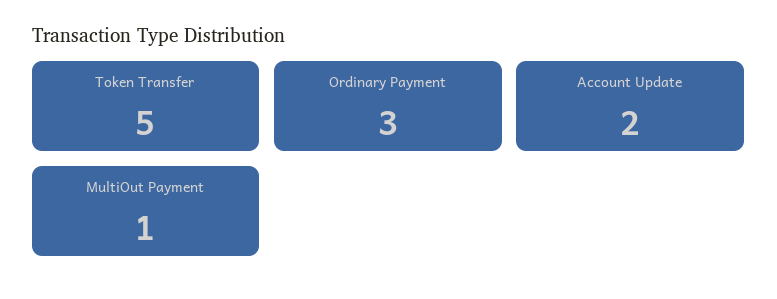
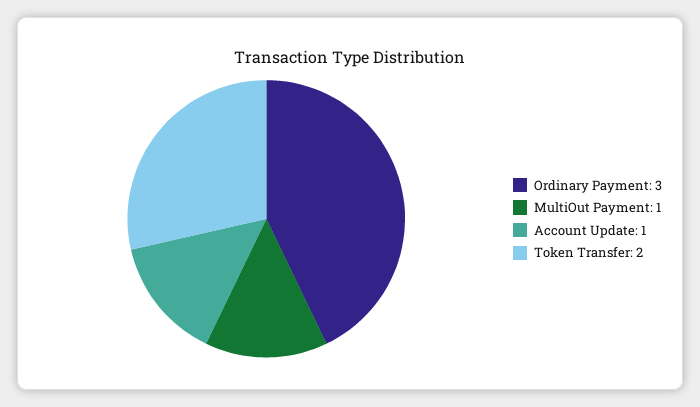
Token Transfer: 5 -> 2
Account Update: 2 -> 1

